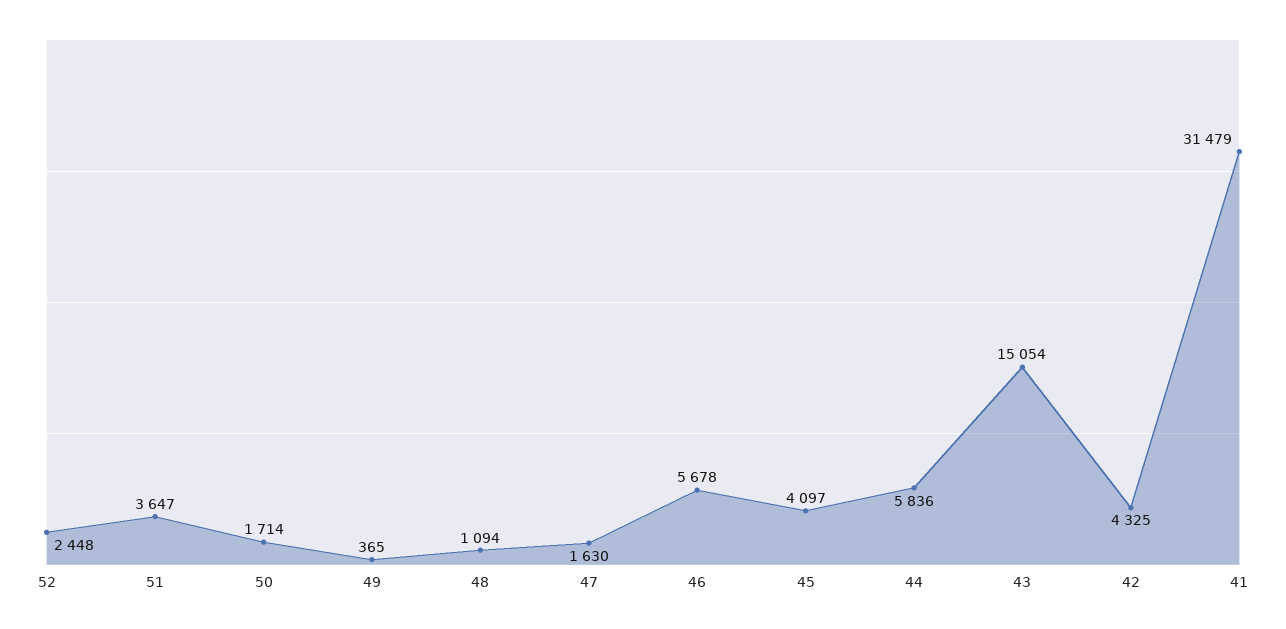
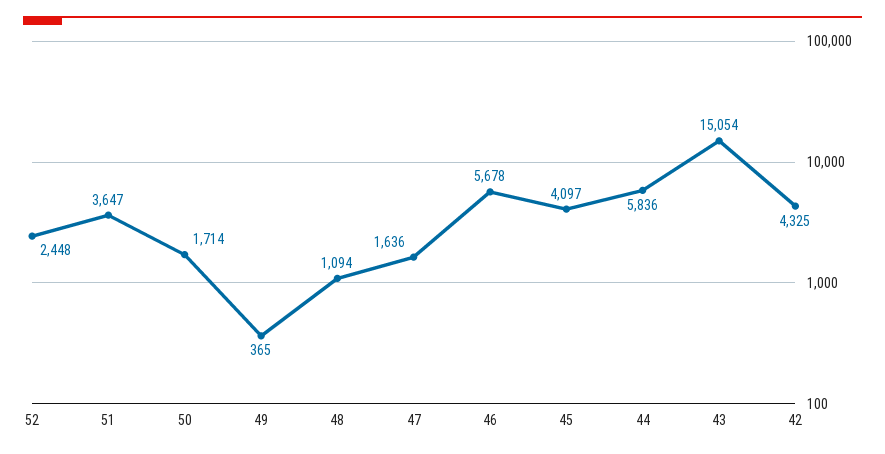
47: 1630 -> 1636
41: 31479 -> none

